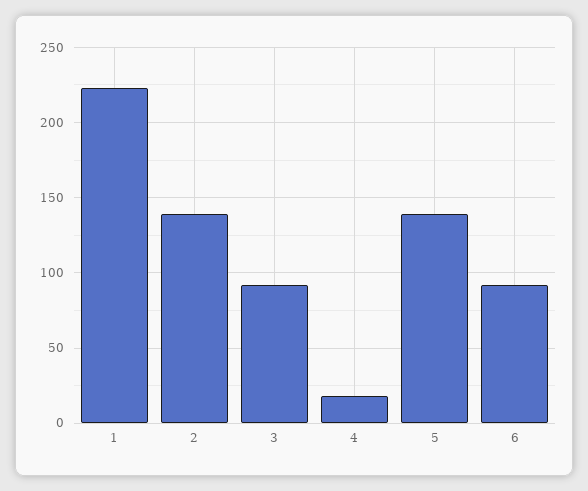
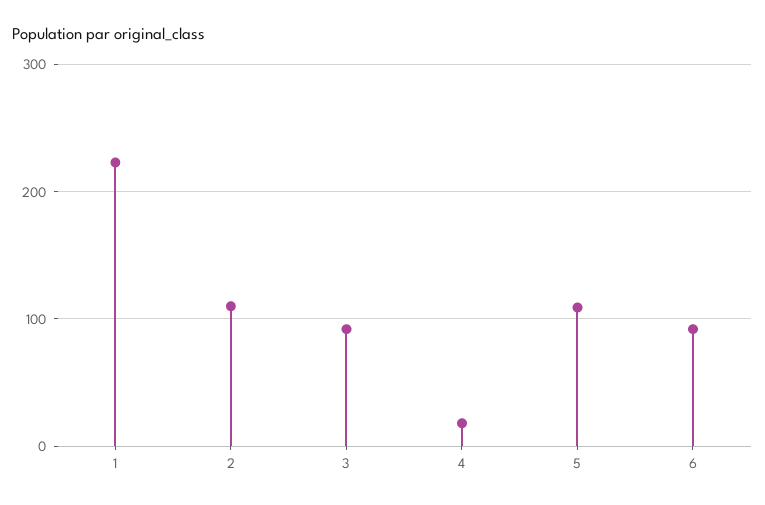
2: 140 -> 110
5: 140 -> 110

